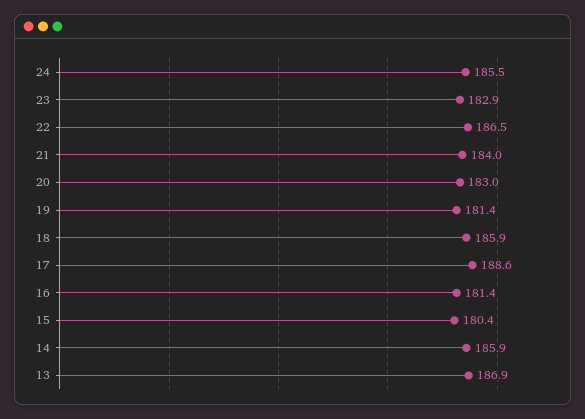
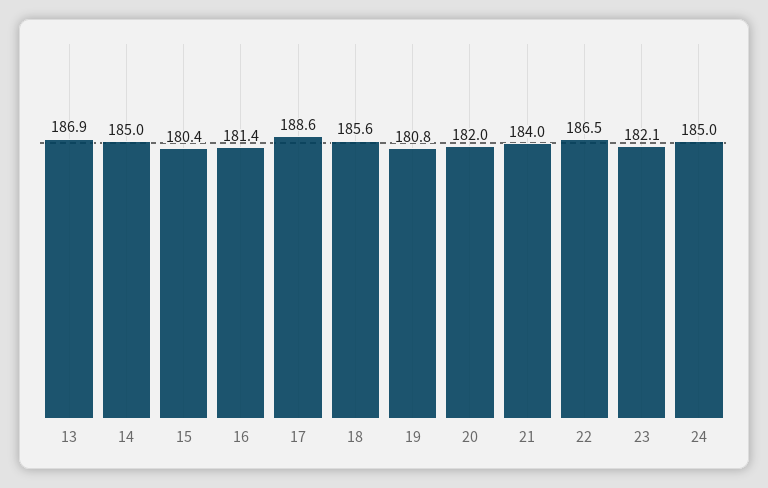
24: 185.5 -> 185
23: 182.9 -> 182.1
20: 183 -> 182
19: 181.4 -> 180.8
18: 185.9 -> 185.6
14: 185.9 -> 185

